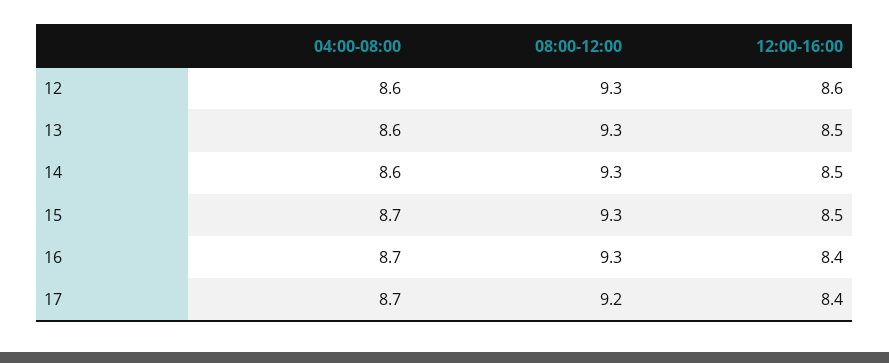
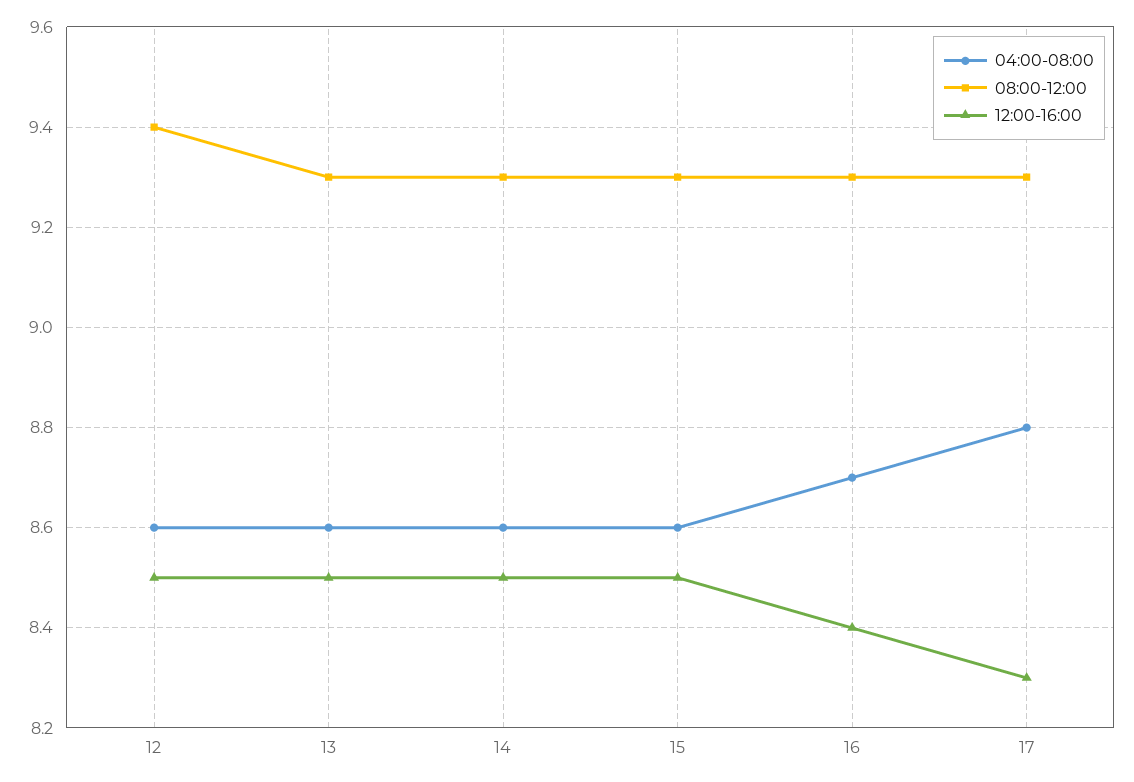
08:00-12:00, 12: 9.3 -> 9.4
12:00-16:00, 12: 8.6 -> 8.5
04:00-08:00, 15: 8.7 -> 8.6
04:00-08:00, 17: 8.7 -> 8.8
08:00-12:00, 17: 9.2 -> 9.3
12:00-16:00, 17: 8.4 -> 8.3

